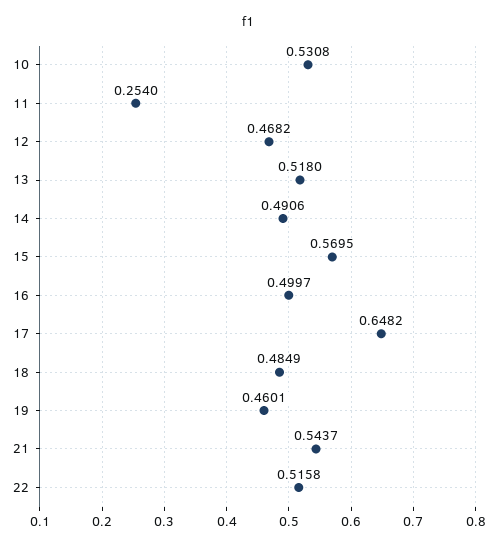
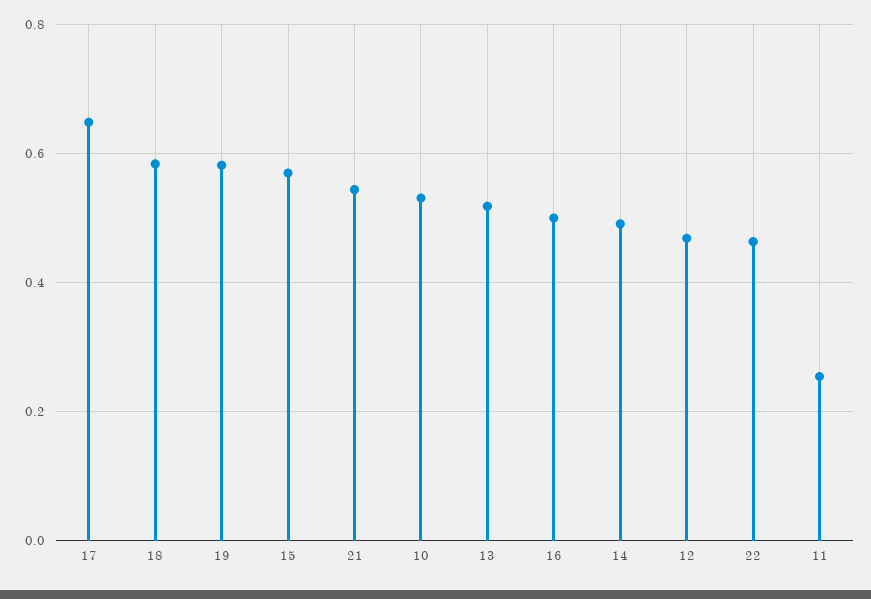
18: 0.4849 -> 0.58
19: 0.4601 -> 0.58
22: 0.5158 -> 0.46

